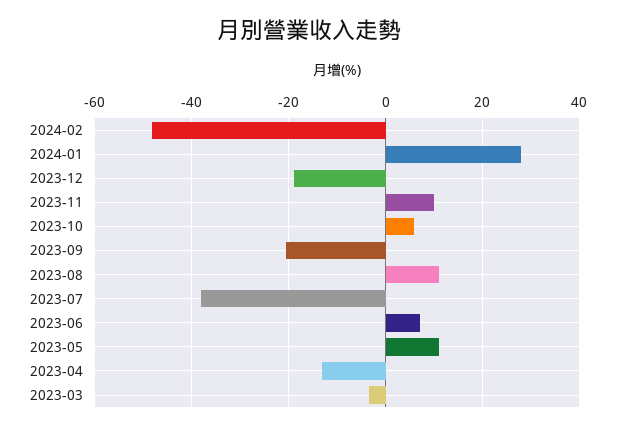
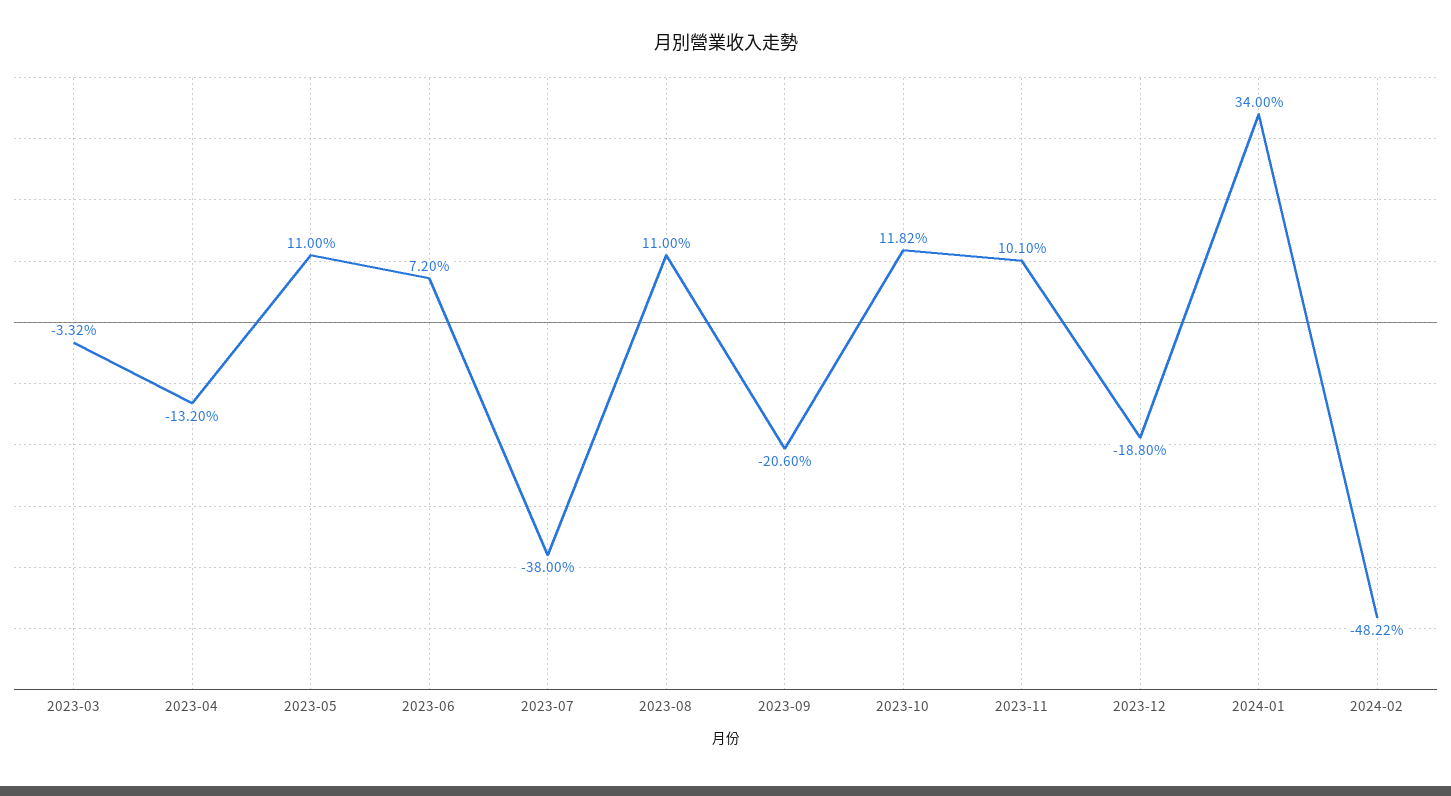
2024-01: 28 -> 34
2023-10: 6 -> 11.82

